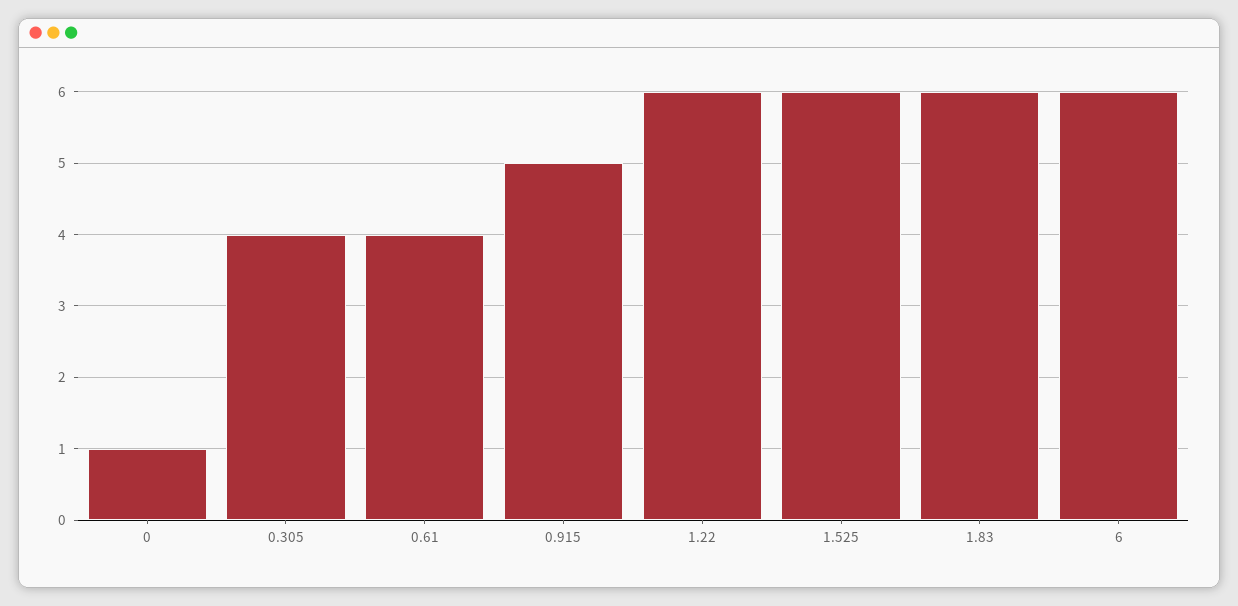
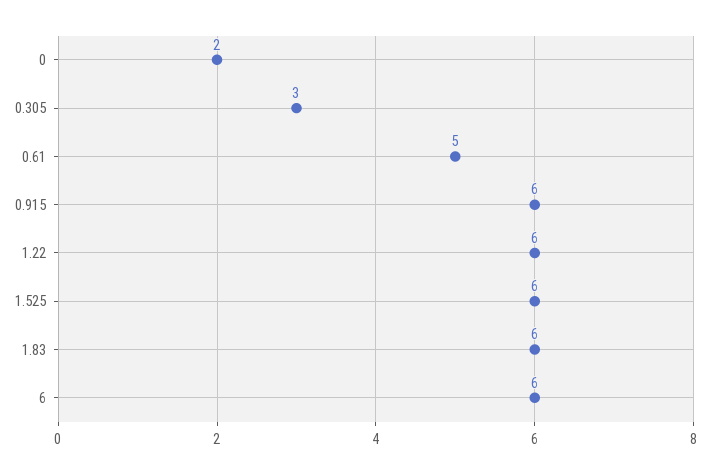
0: 1 -> 2
0.305: 4 -> 3
0.61: 4 -> 5
0.915: 5 -> 6

